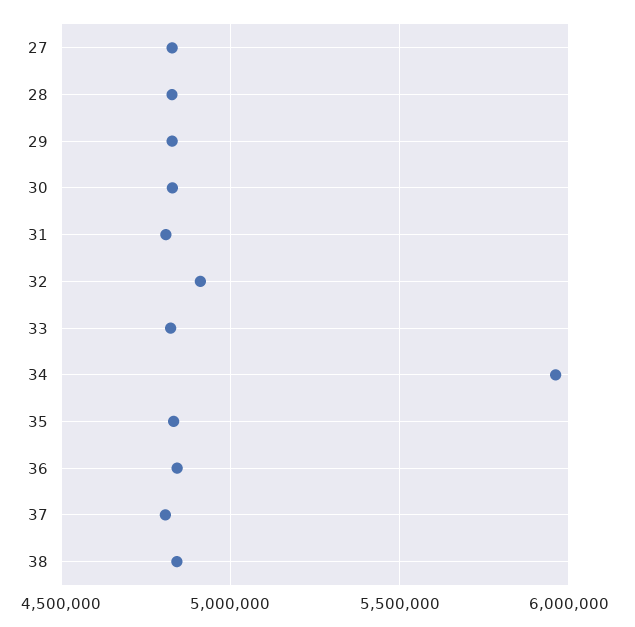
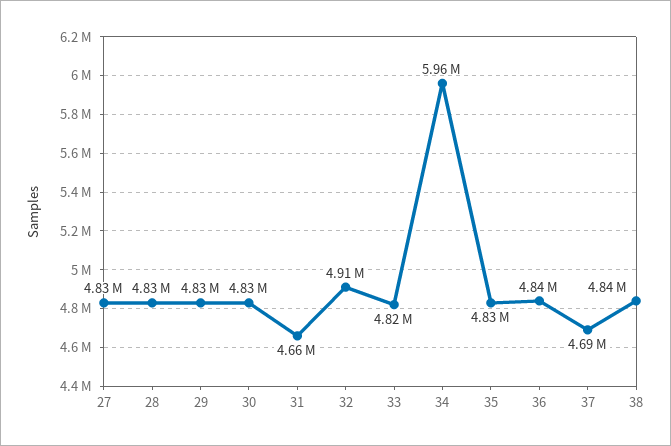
31: 4800000 -> 4660000
37: 4800000 -> 4690000

